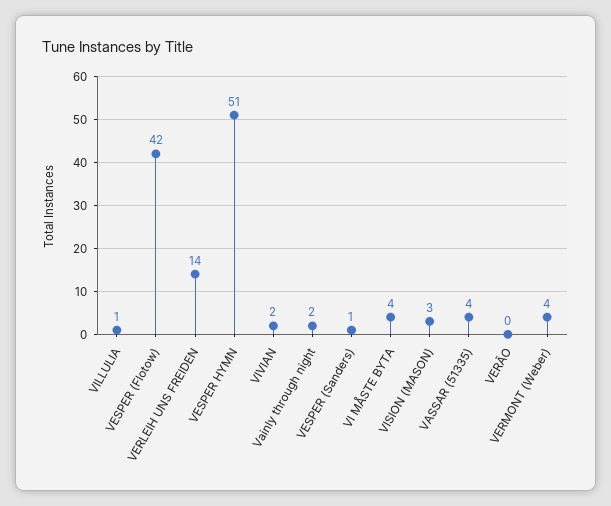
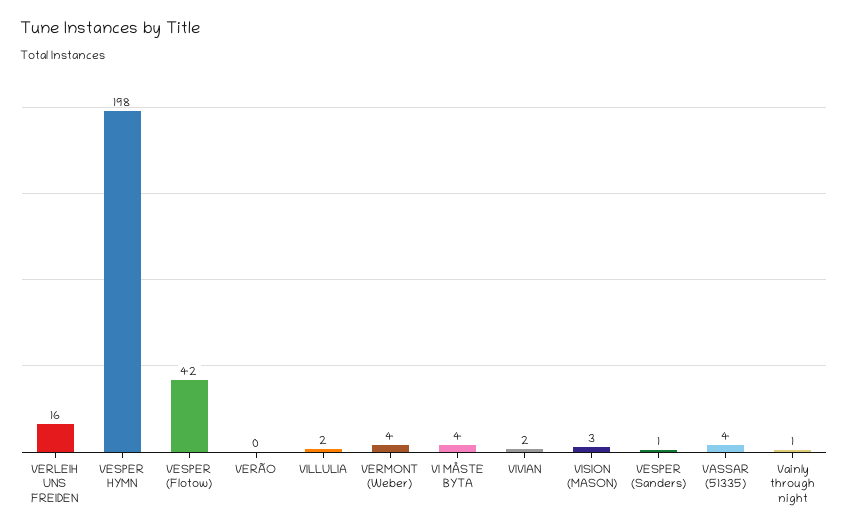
VILLULIA: 1 -> 2
VERLEIH UNS FREIDEN: 14 -> 16
VESPER HYMN: 51 -> 198
Vainly through night: 2 -> 1

